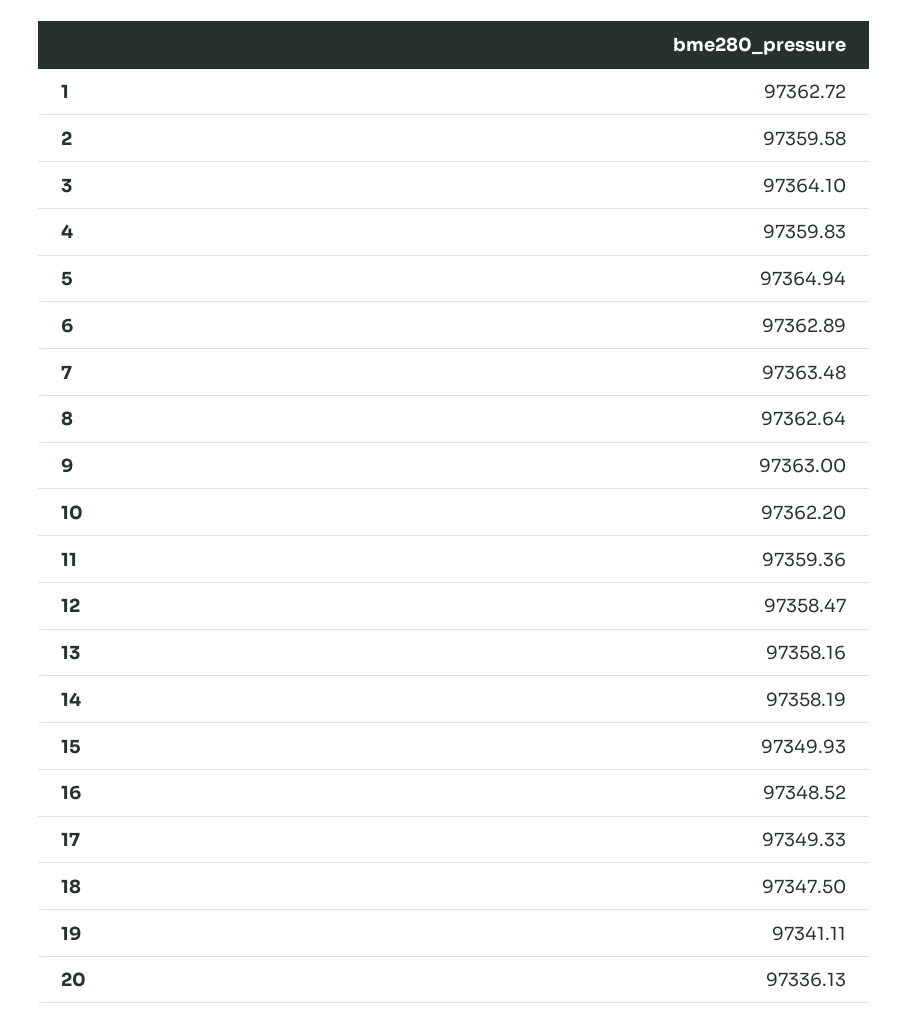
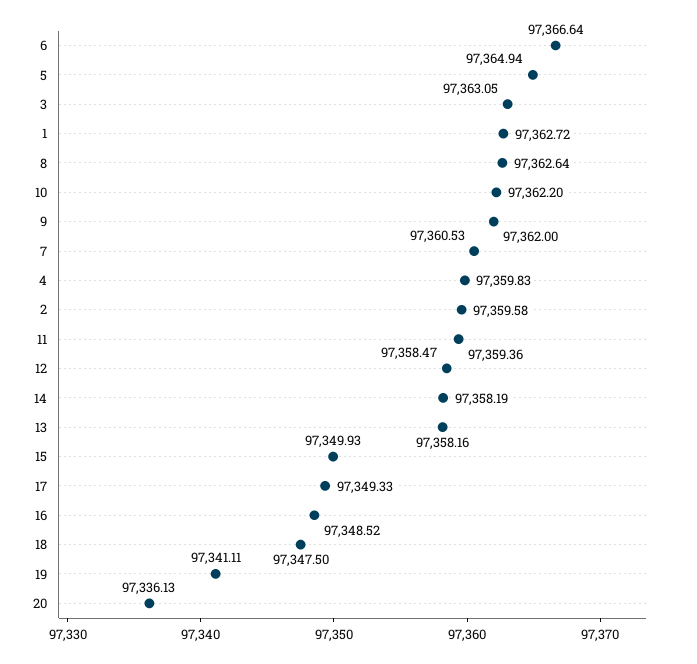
3: 97364.1 -> 97363.05
6: 97362.89 -> 97366.64
7: 97363.48 -> 97360.53
9: 97363 -> 97362

